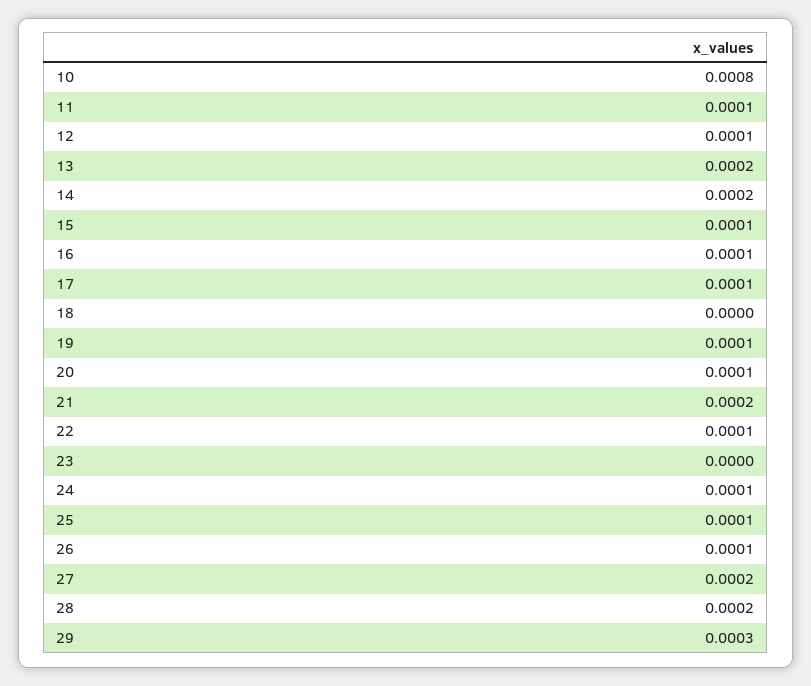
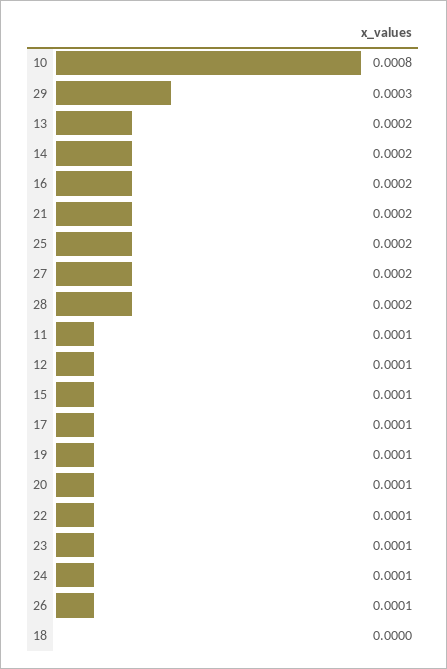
16: 0.0001 -> 0.0002
23: 0 -> 0.0001
25: 0.0001 -> 0.0002

